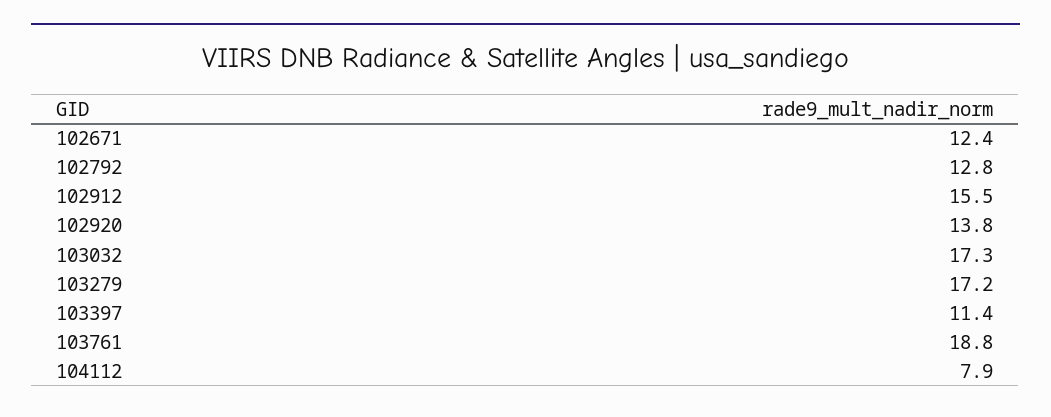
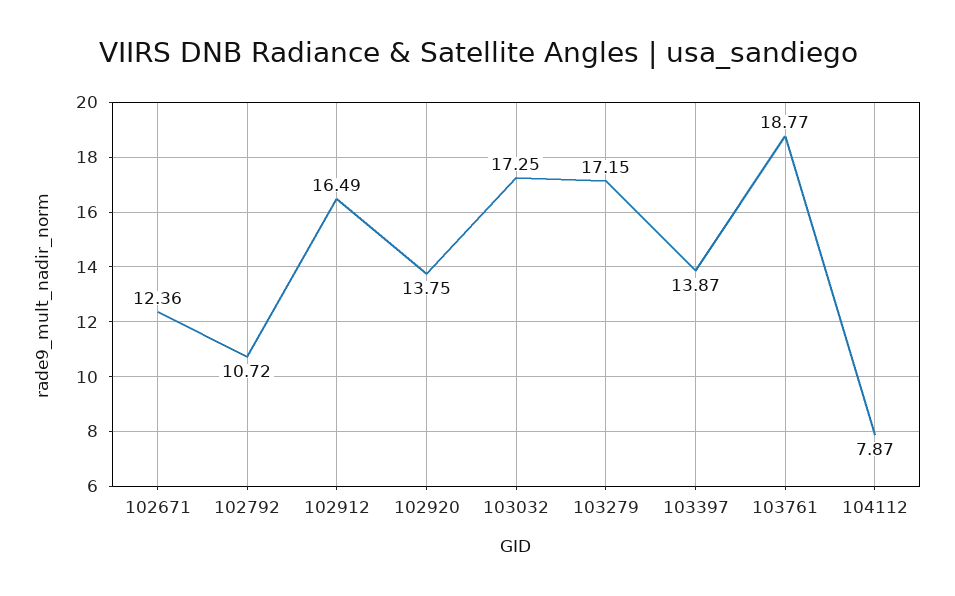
102792: 12.8 -> 10.72
102912: 15.5 -> 16.49
103397: 11.4 -> 13.87

